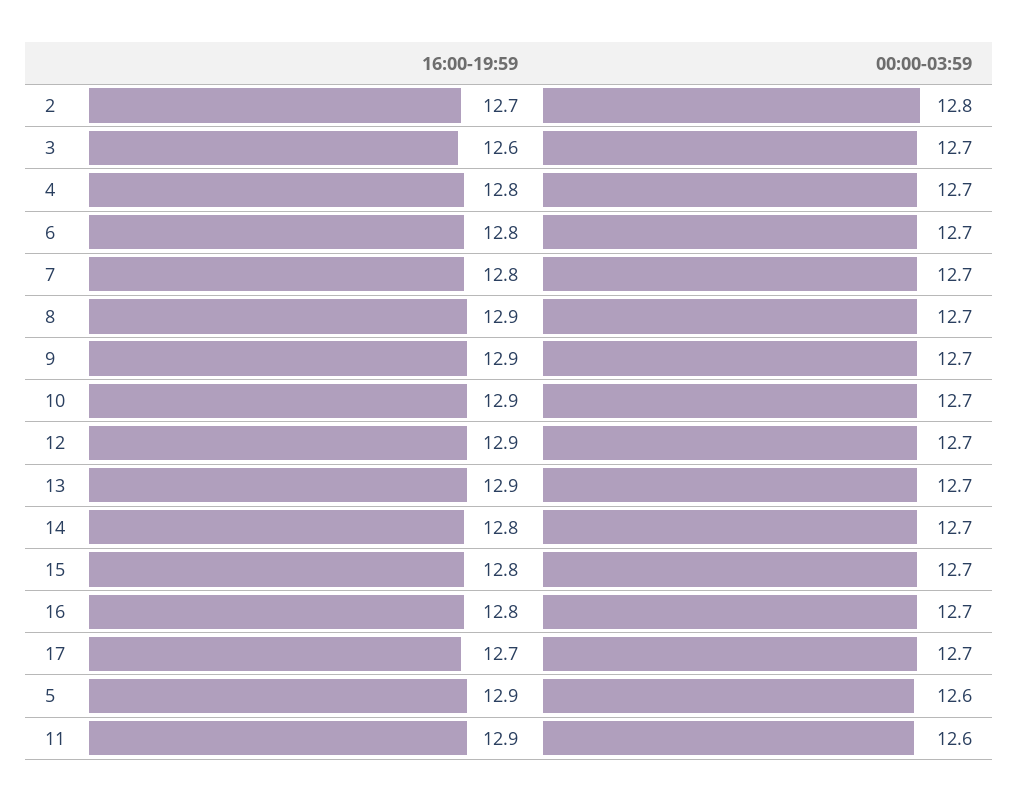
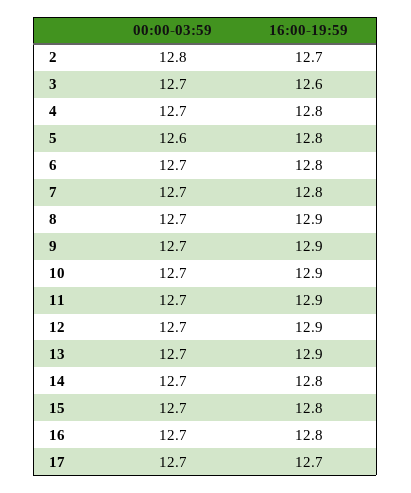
16:00-19:59, 5: 12.9 -> 12.8
00:00-03:59, 11: 12.6 -> 12.7

